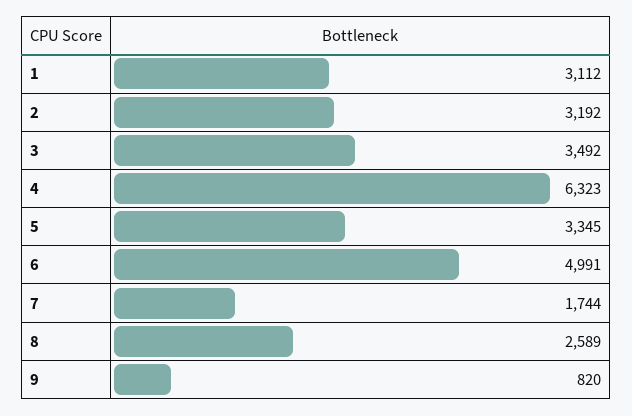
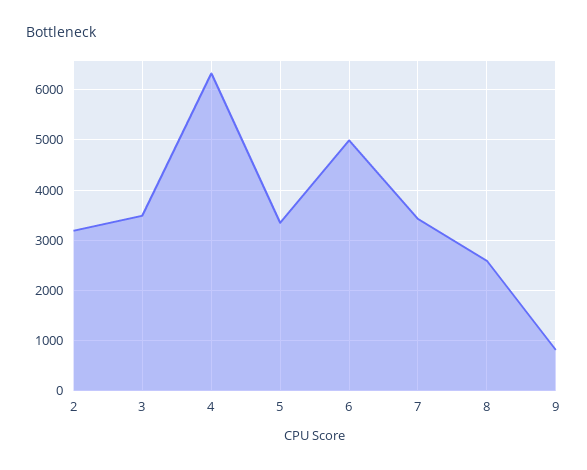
1: 3112 -> none
7: 1744 -> 3400

